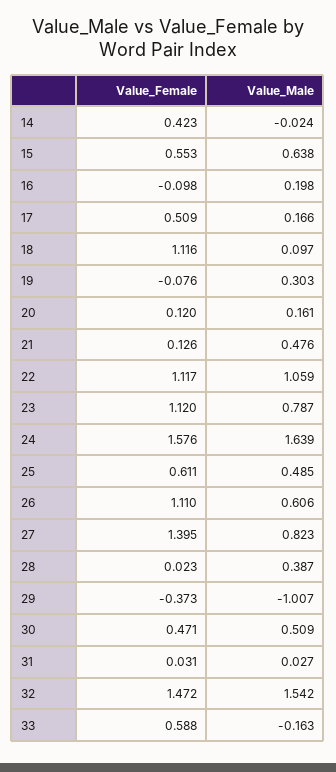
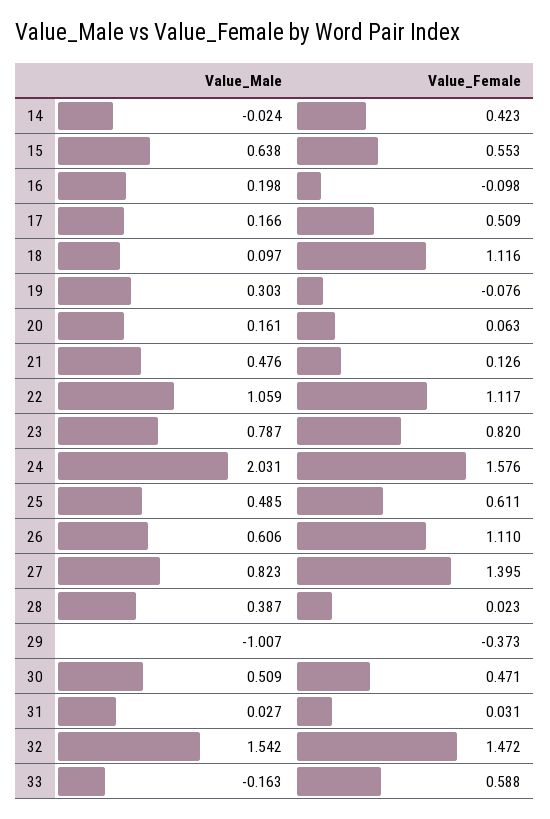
Value_Female, 20: 0.12 -> 0.063
Value_Female, 23: 1.12 -> 0.82
Value_Male, 24: 1.639 -> 2.031

